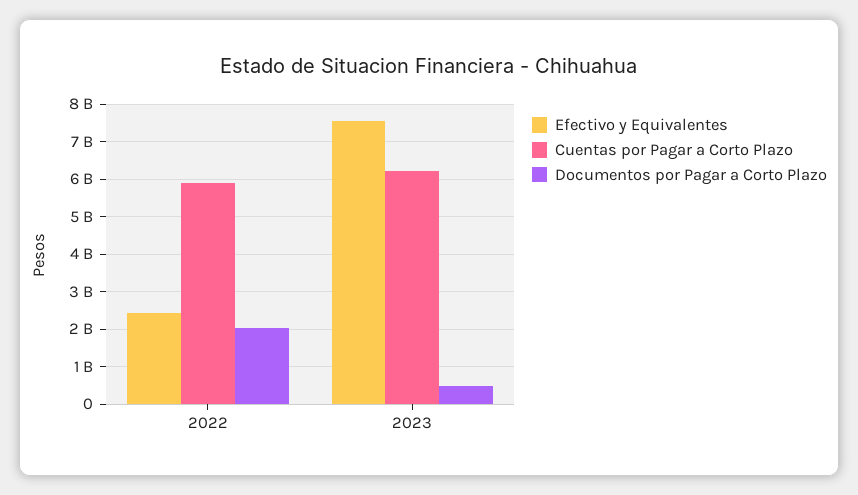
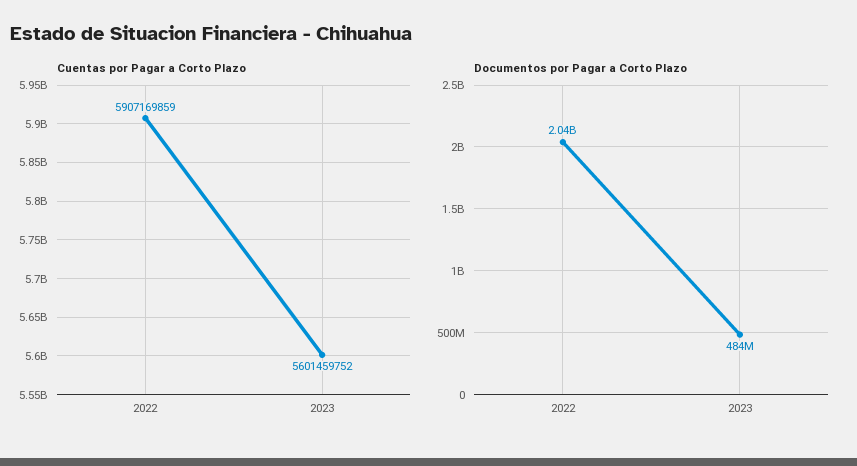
Efectivo y Equivalentes, 2022: 2400000000 -> none
Efectivo y Equivalentes, 2023: 7600000000 -> none
Cuentas por Pagar a Corto Plazo, 2023: 6200000000 -> 5601459752

